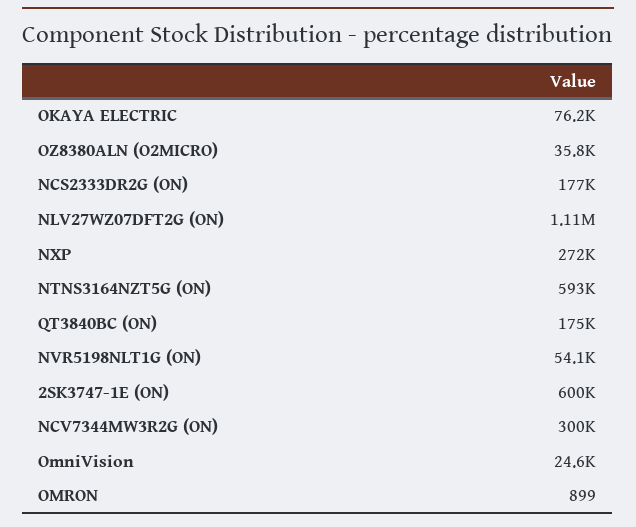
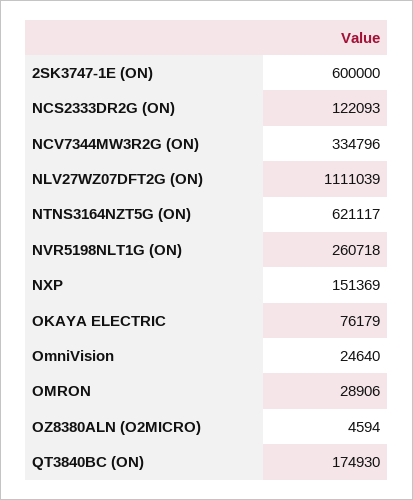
OZ8380ALN (O2MICRO): 35800 -> 4594
NCS2333DR2G (ON): 177000 -> 122093
NXP: 272000 -> 151369
NTNS3164NZT5G (ON): 593000 -> 621117
NVR5198NLT1G (ON): 54100 -> 260718
NCV7344MW3R2G (ON): 300000 -> 334796
OMRON: 899 -> 28906

